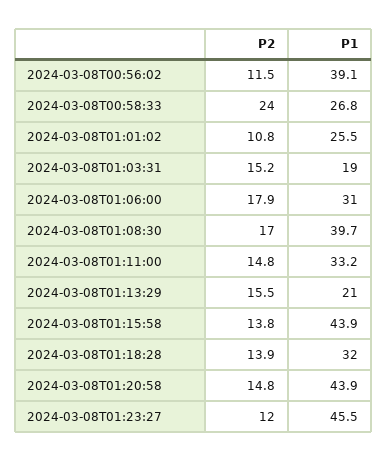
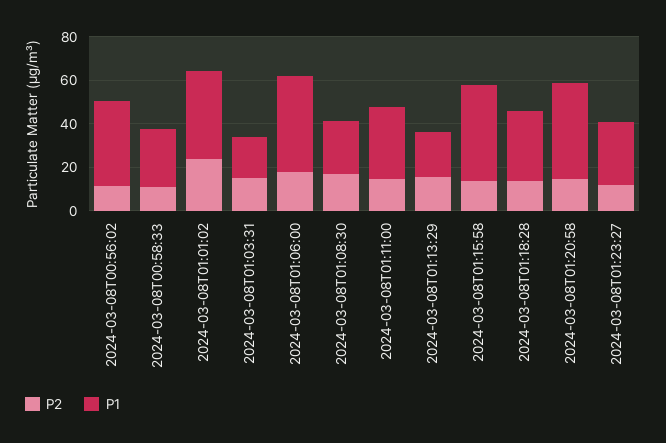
P2, 2024-03-08T00:58:33: 24 -> 10
P2, 2024-03-08T01:01:02: 10.8 -> 25
P1, 2024-03-08T01:01:02: 25.5 -> 40
P1, 2024-03-08T01:06:00: 31 -> 45
P1, 2024-03-08T01:08:30: 39.7 -> 25
P1, 2024-03-08T01:23:27: 45.5 -> 30

